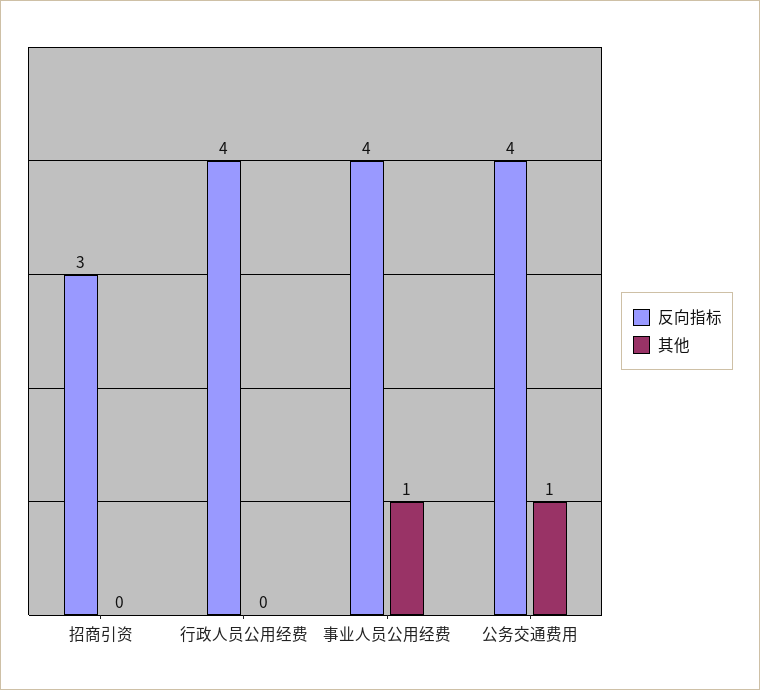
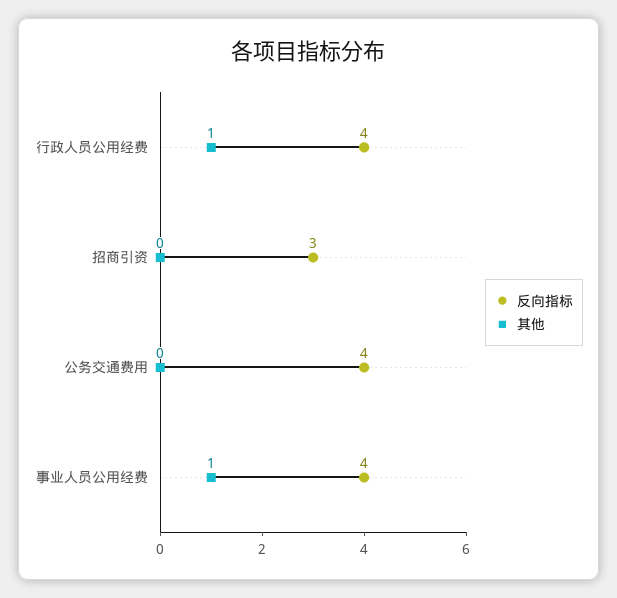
其他, 行政人员公用经费: 0 -> 1
其他, 公务交通费用: 1 -> 0

